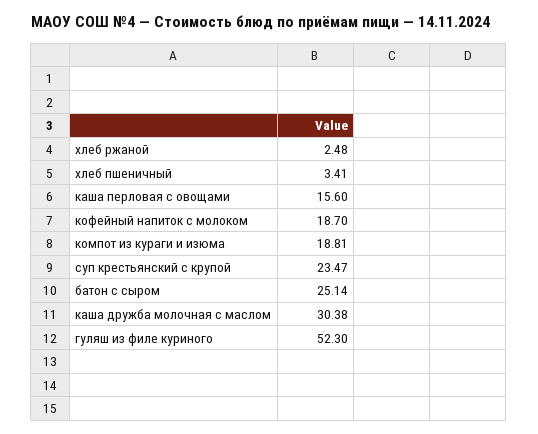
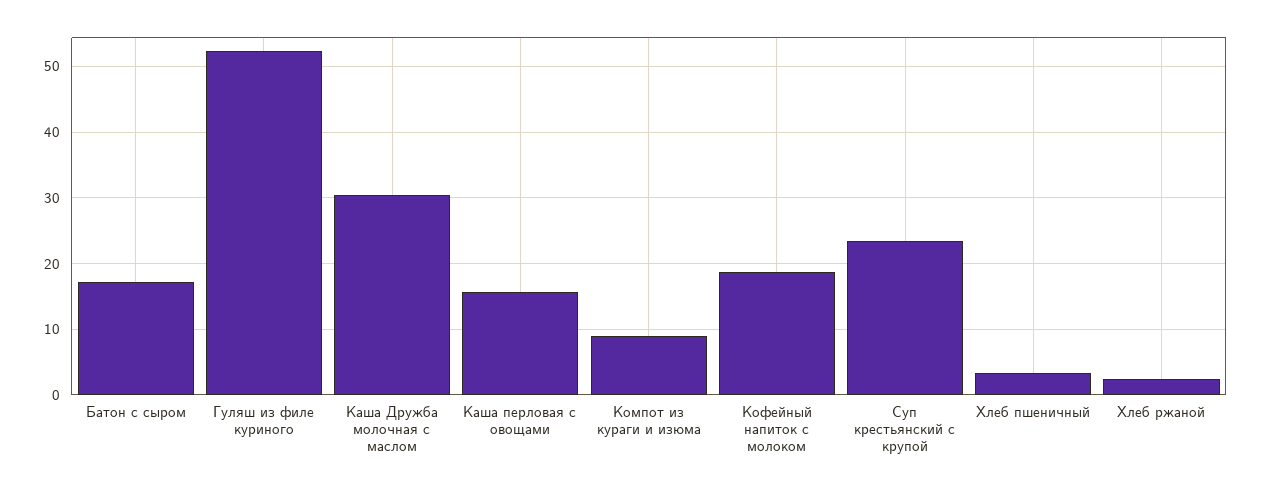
компот из кураги и изюма: 18.81 -> 9
батон с сыром: 25.14 -> 17

